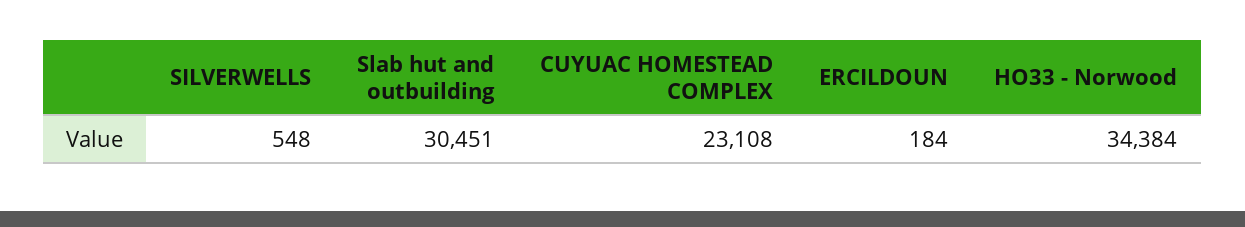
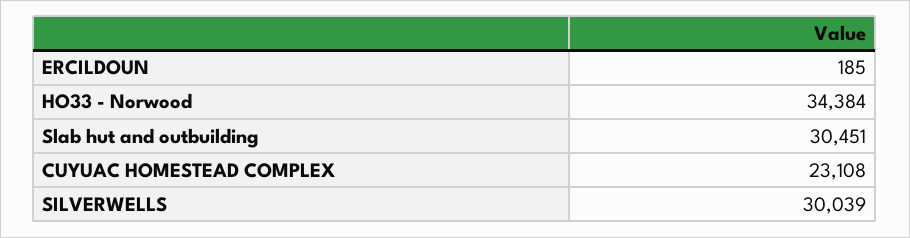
SILVERWELLS: 548 -> 30039
ERCILDOUN: 184 -> 185

